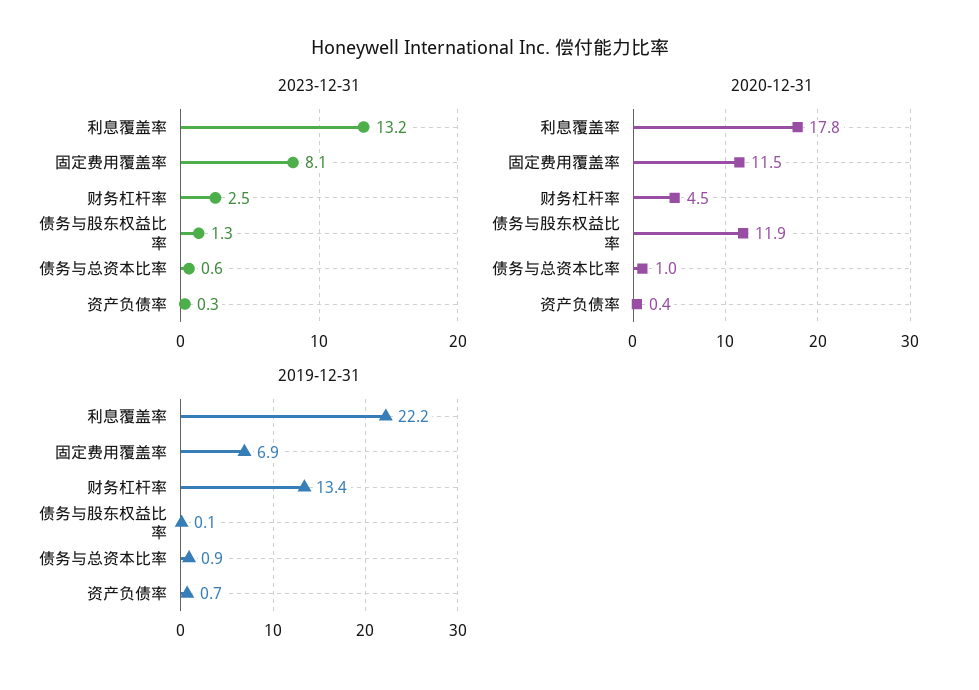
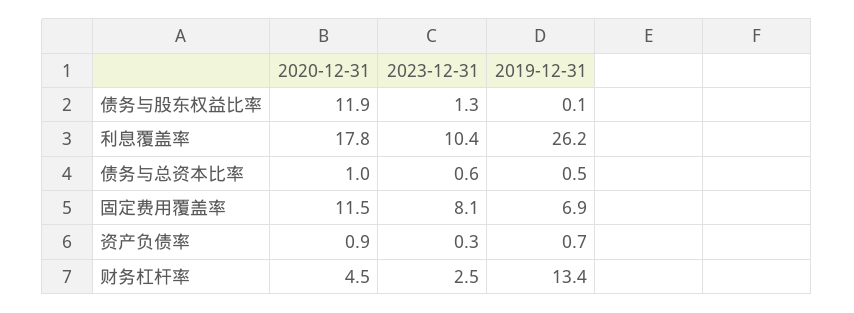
2023-12-31, 利息覆盖率: 13.2 -> 10.4
2020-12-31, 资产负债率: 0.4 -> 0.9
2019-12-31, 利息覆盖率: 22.2 -> 26.2
2019-12-31, 债务与总资本比率: 0.9 -> 0.5

